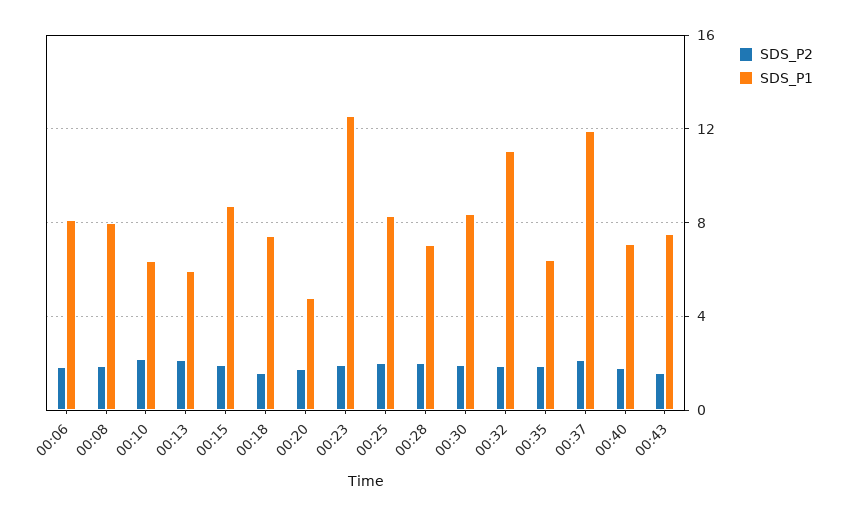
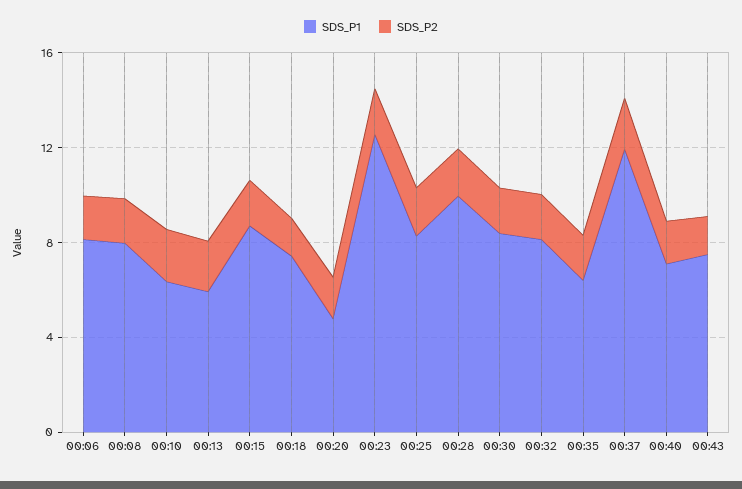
SDS_P1, 00:28: 7 -> 10
SDS_P1, 00:32: 11 -> 8

